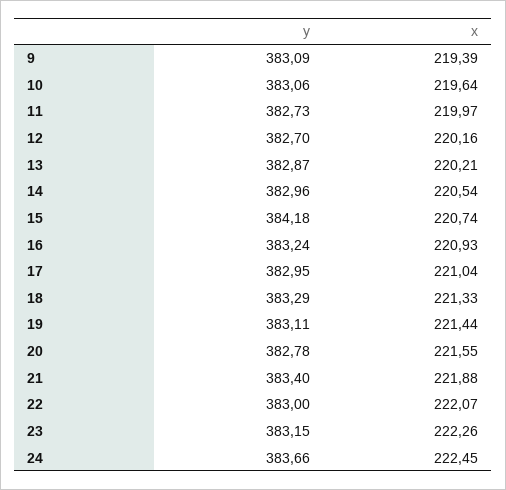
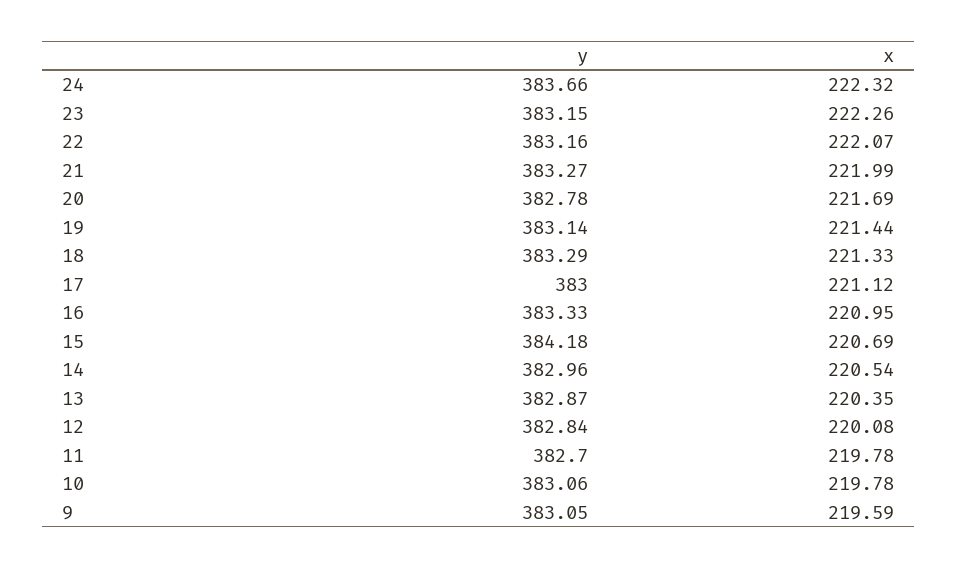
y, 9: 383.09 -> 383.05
x, 9: 219.39 -> 219.59
x, 10: 219.64 -> 219.78
y, 11: 382.73 -> 382.7
x, 11: 219.97 -> 219.78
y, 12: 382.7 -> 382.84
x, 12: 220.16 -> 220.08
x, 13: 220.21 -> 220.35
x, 15: 220.74 -> 220.69
y, 16: 383.24 -> 383.33
x, 16: 220.93 -> 220.95
y, 17: 382.95 -> 383
x, 17: 221.04 -> 221.12
y, 19: 383.11 -> 383.14
x, 20: 221.55 -> 221.69
y, 21: 383.4 -> 383.27
x, 21: 221.88 -> 221.99
y, 22: 383 -> 383.16
x, 24: 222.45 -> 222.32

